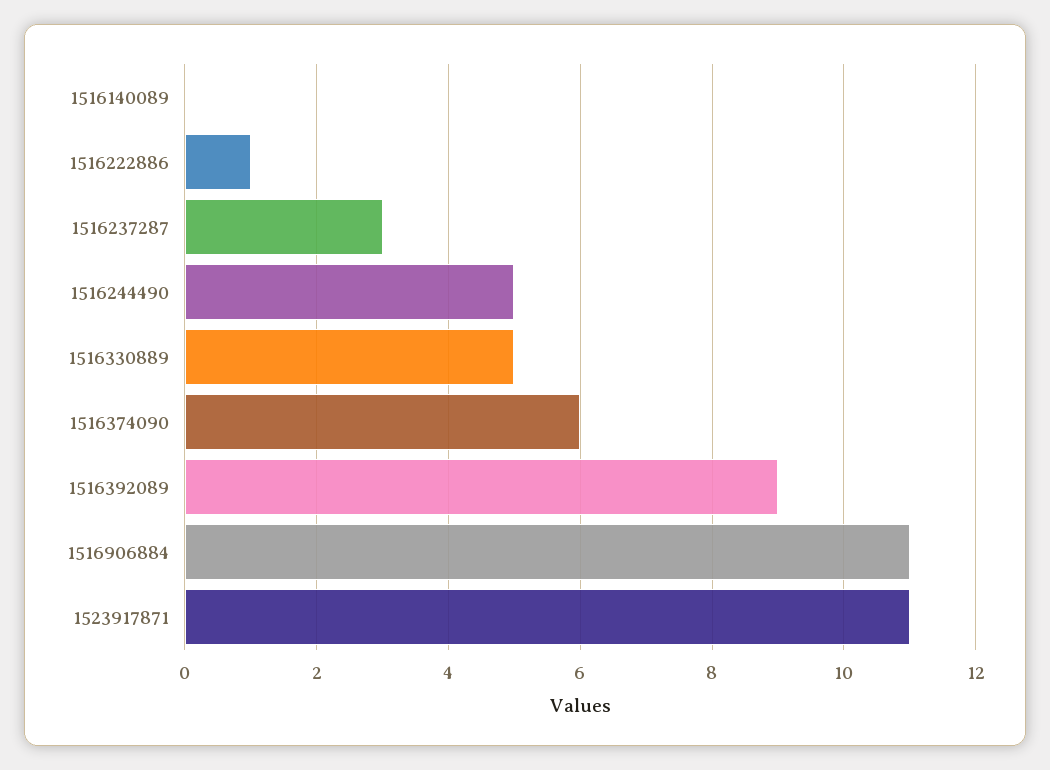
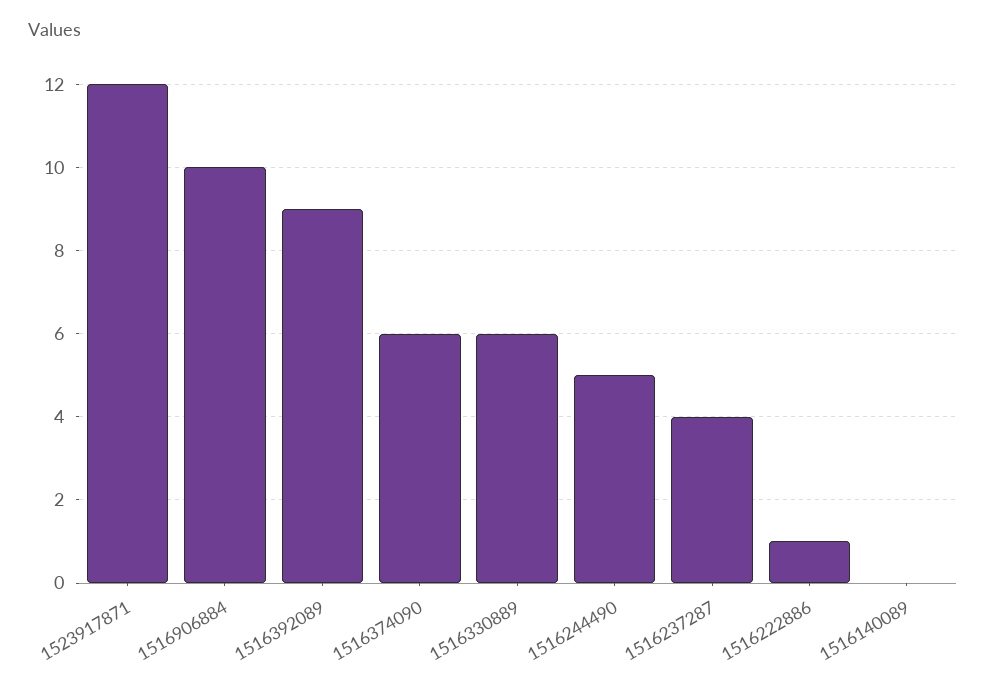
1516237287: 3 -> 4
1516330889: 5 -> 6
1516906884: 11 -> 10
1523917871: 11 -> 12

